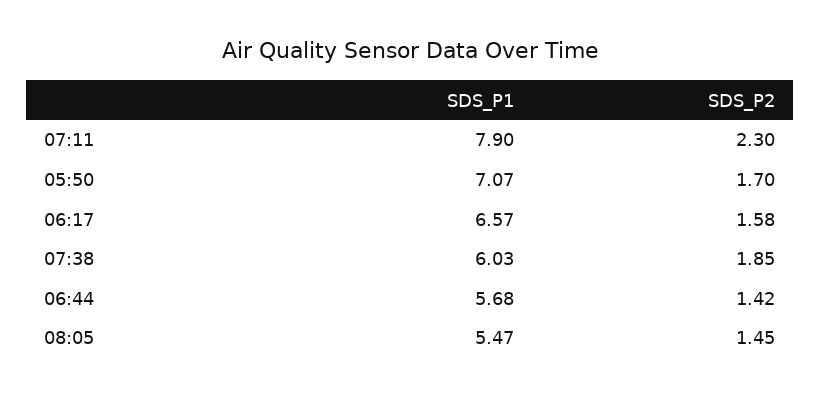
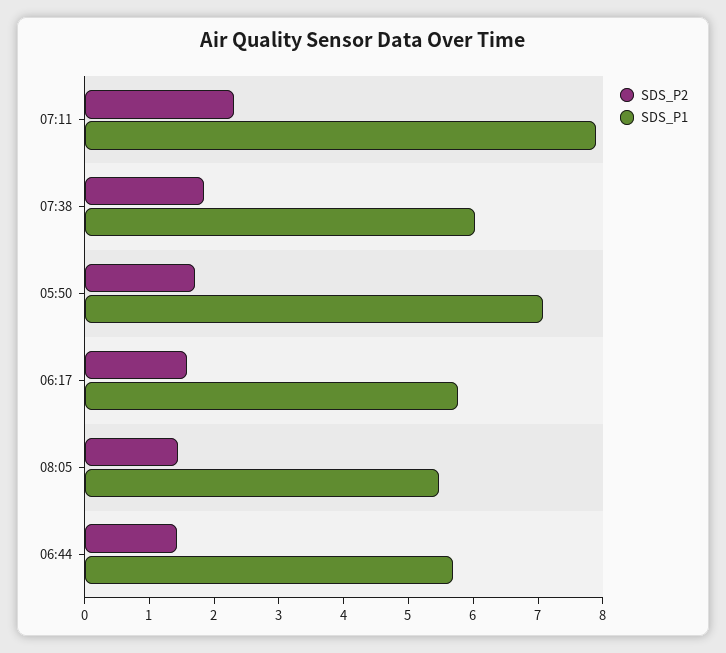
SDS_P1, 06:17: 6.57 -> 5.8

